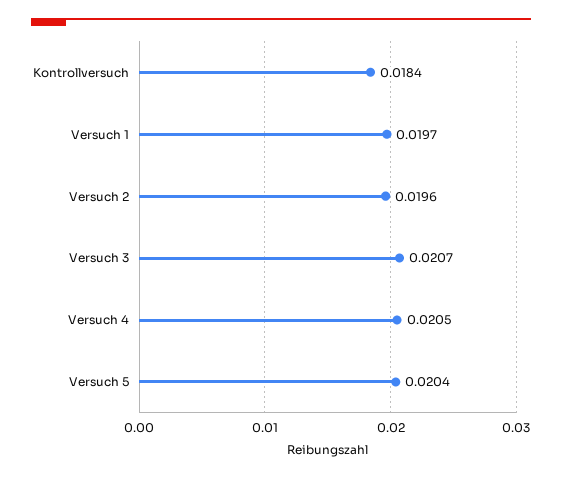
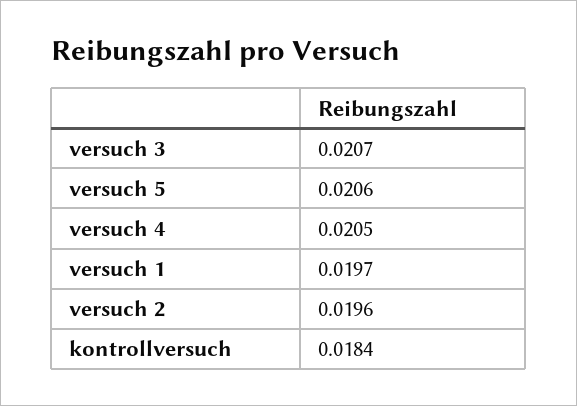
Versuch 5: 0.0204 -> 0.0206

